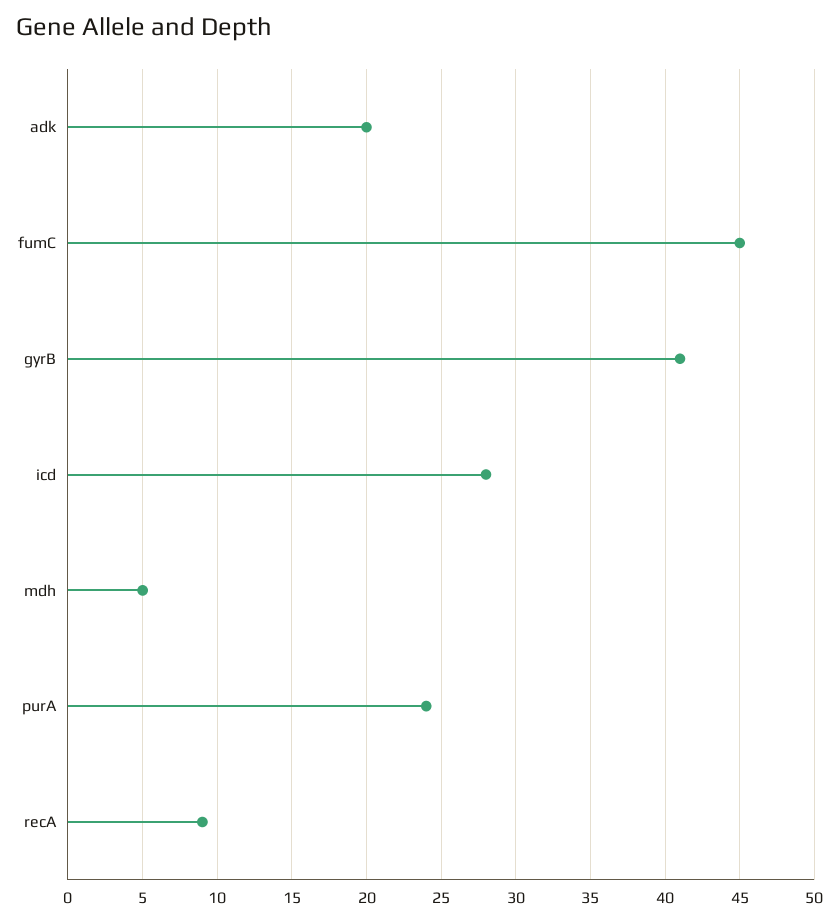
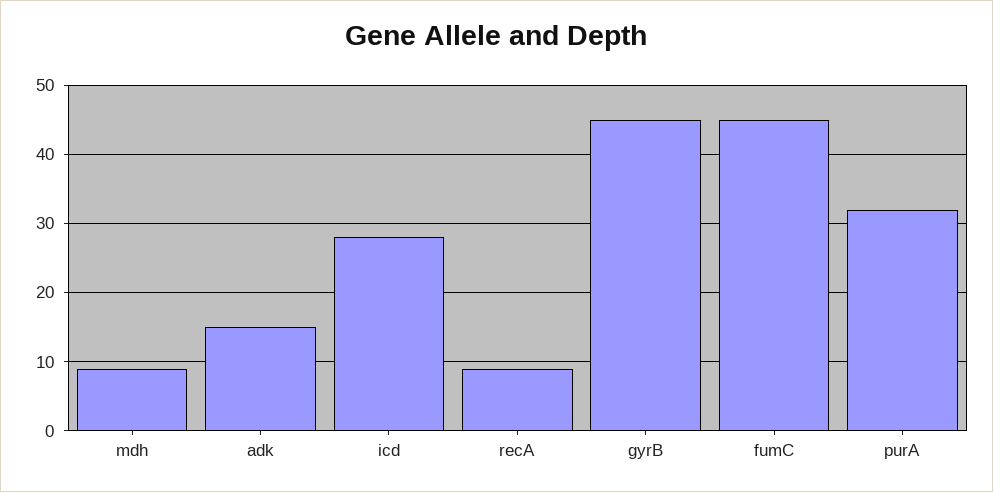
adk: 20 -> 15
gyrB: 41 -> 45
mdh: 5 -> 9
purA: 24 -> 32

